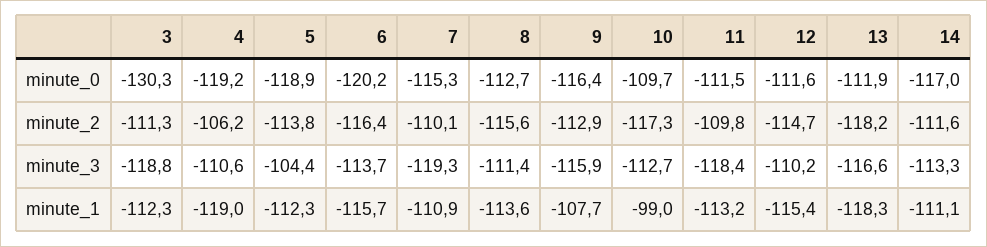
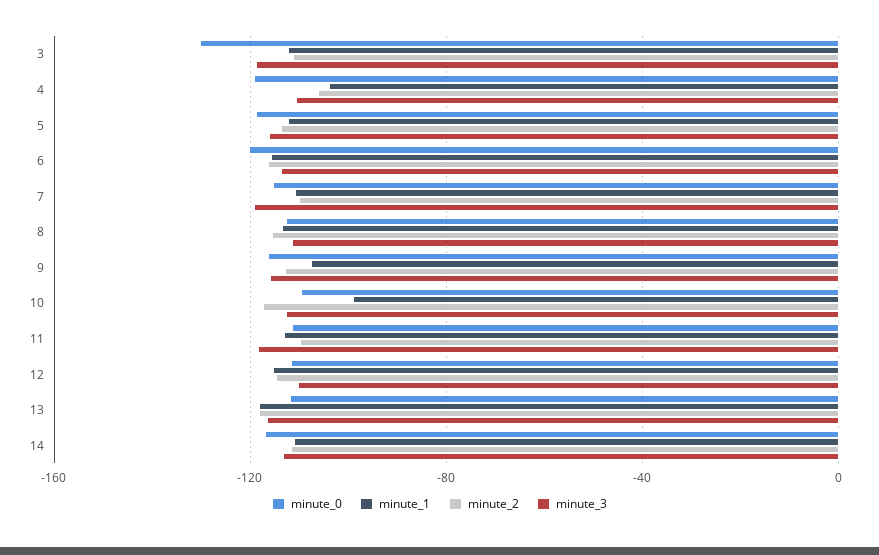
minute_3, 5: -104.4 -> -115
minute_1, 4: -119 -> -105

